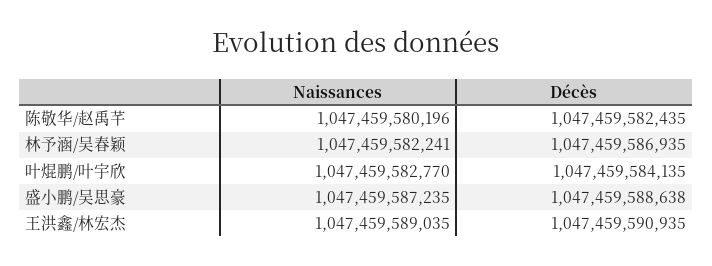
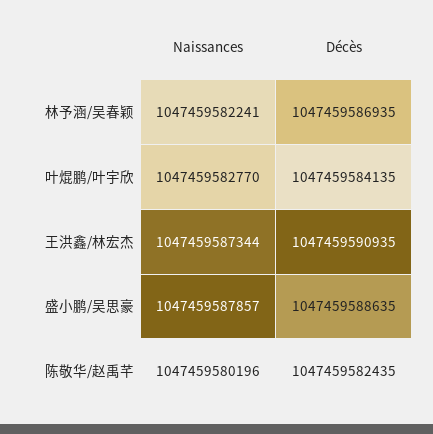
Naissances, 盛小鹏/吴思豪: 1047459587235 -> 1047459587857
Décès, 盛小鹏/吴思豪: 1047459588638 -> 1047459588635
Naissances, 王洪鑫/林宏杰: 1047459589035 -> 1047459587344

